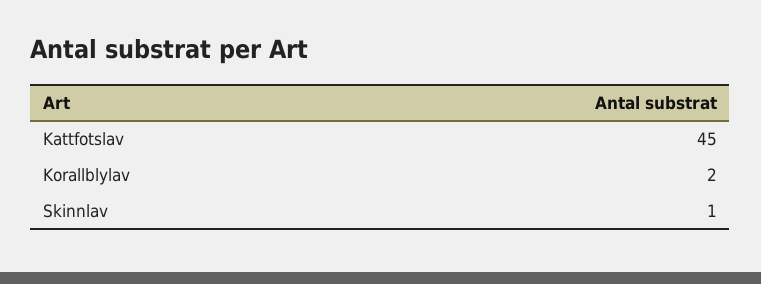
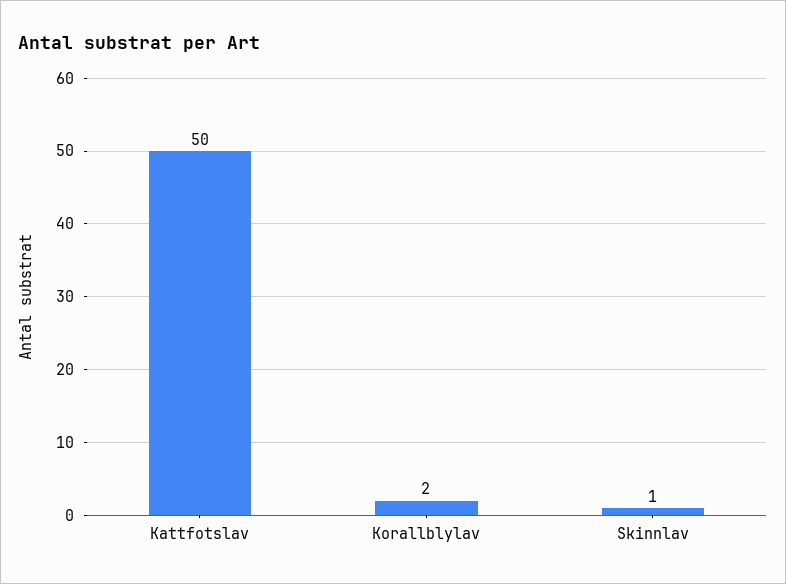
Kattfotslav: 45 -> 50

